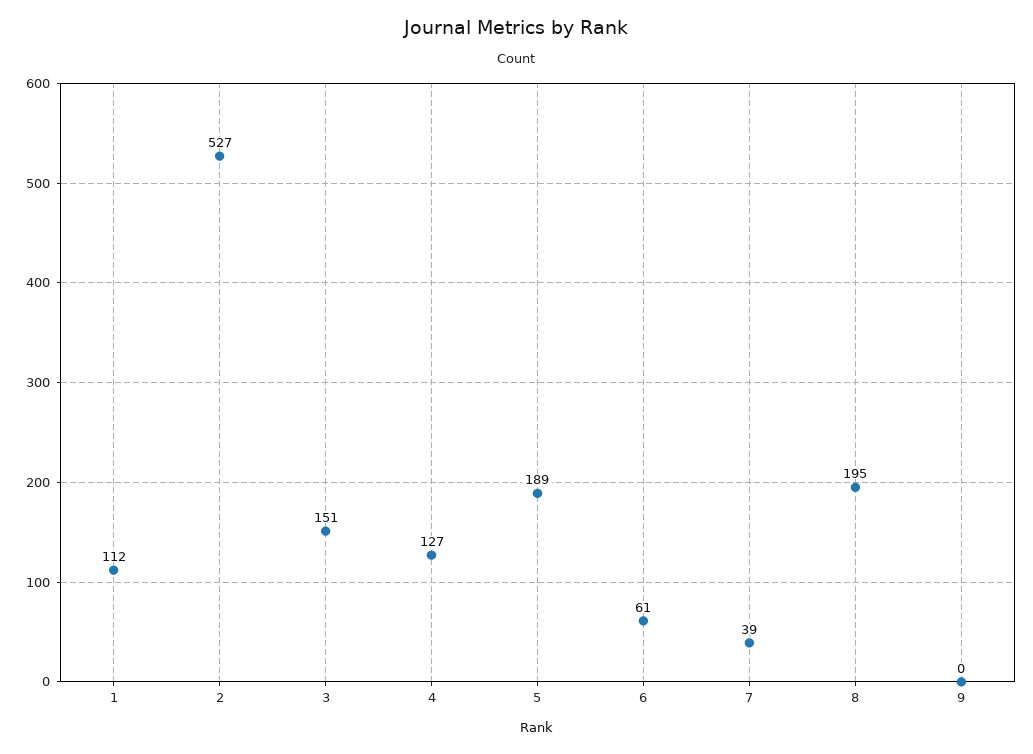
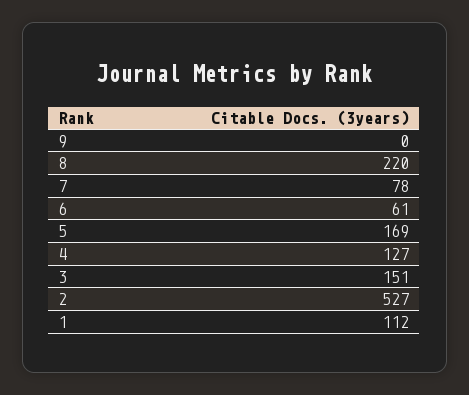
5: 189 -> 169
7: 39 -> 78
8: 195 -> 220

